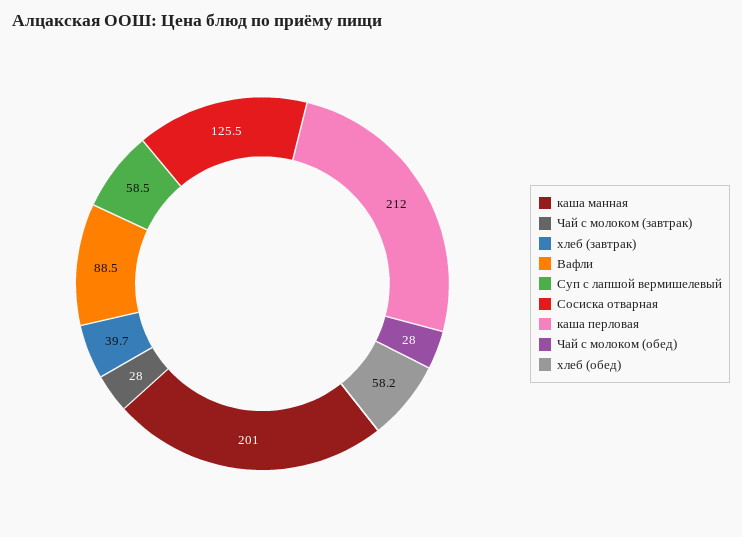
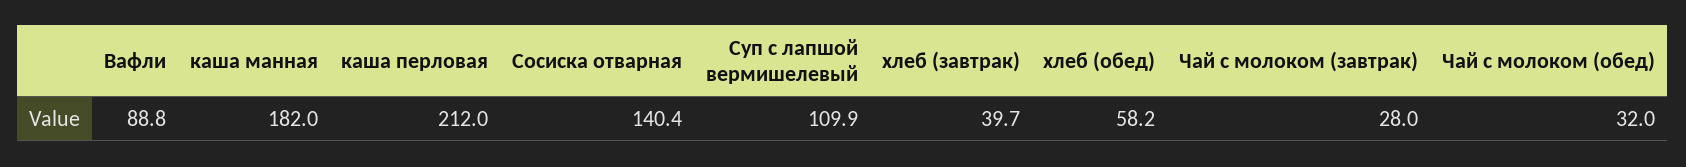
каша манная: 201 -> 182
Вафли: 88.5 -> 88.8
Суп с лапшой вермишелевый: 58.5 -> 109.9
Сосиска отварная: 125.5 -> 140.4
Чай с молоком (обед): 28 -> 32

